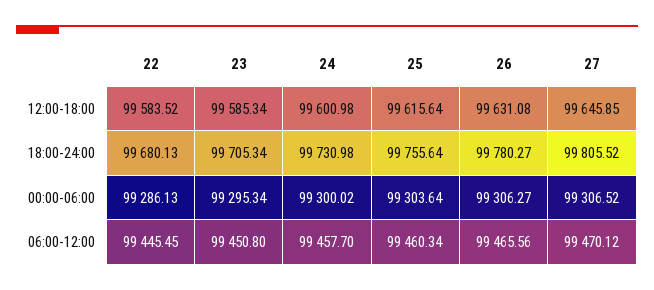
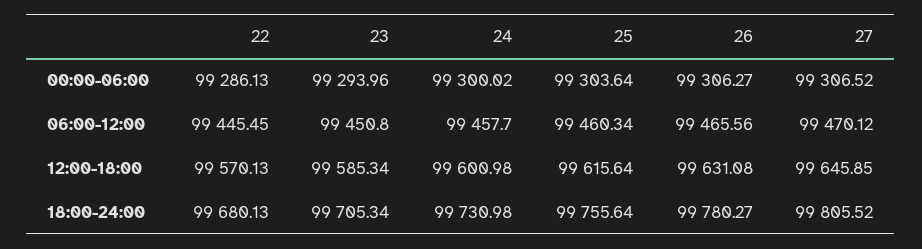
22, 12:00-18:00: 99583.52 -> 99570.13
23, 00:00-06:00: 99295.34 -> 99293.96

